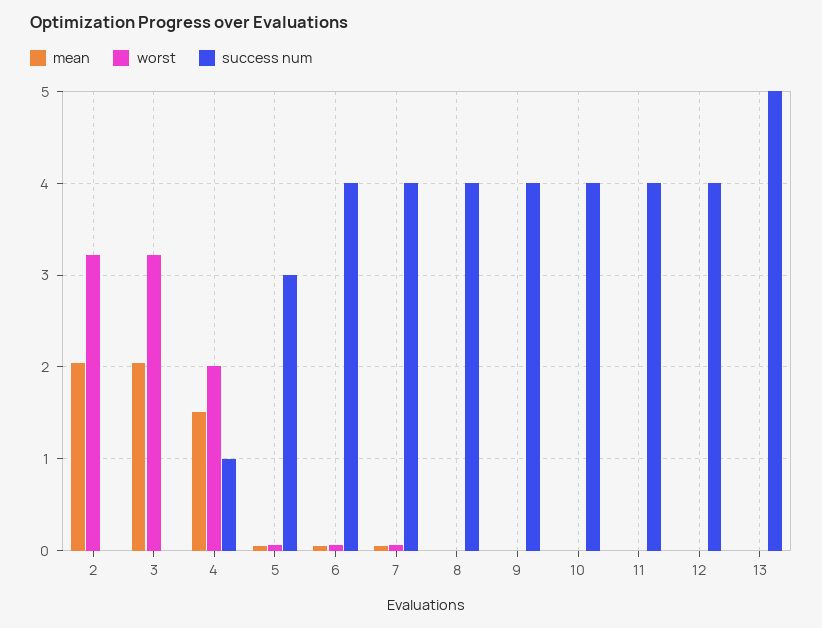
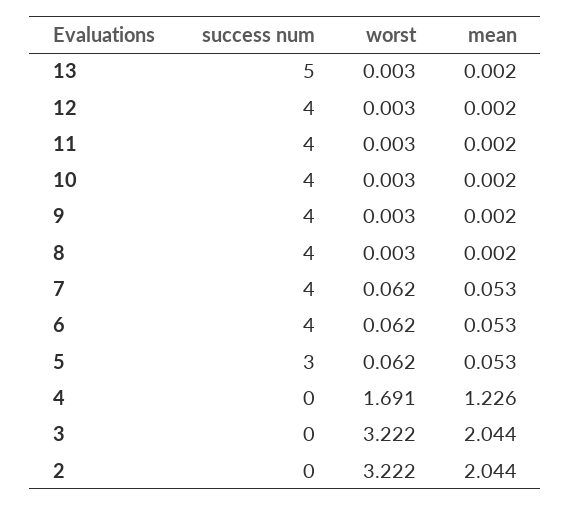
mean, 4: 1.5 -> 1.226
worst, 4: 2 -> 1.691
success num, 4: 1 -> 0

